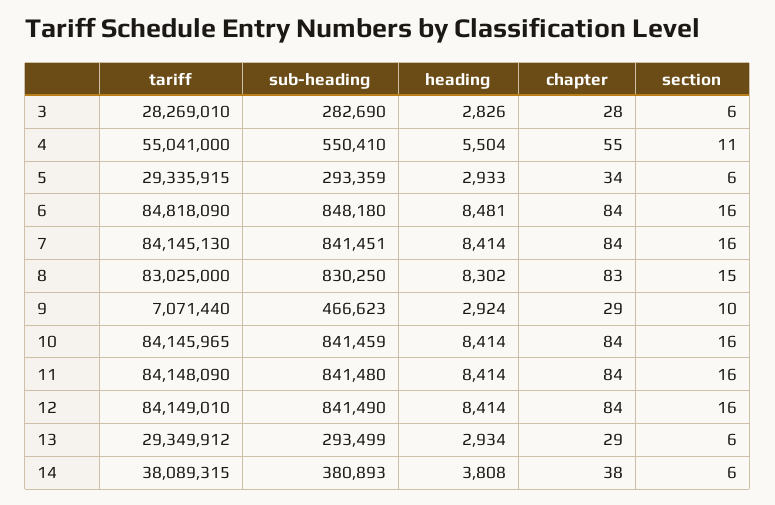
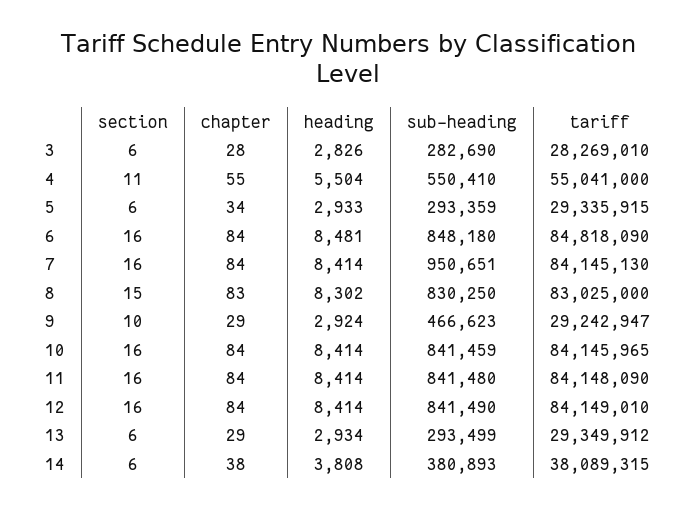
sub-heading, 7: 841451 -> 950651
tariff, 9: 7071440 -> 29242947

